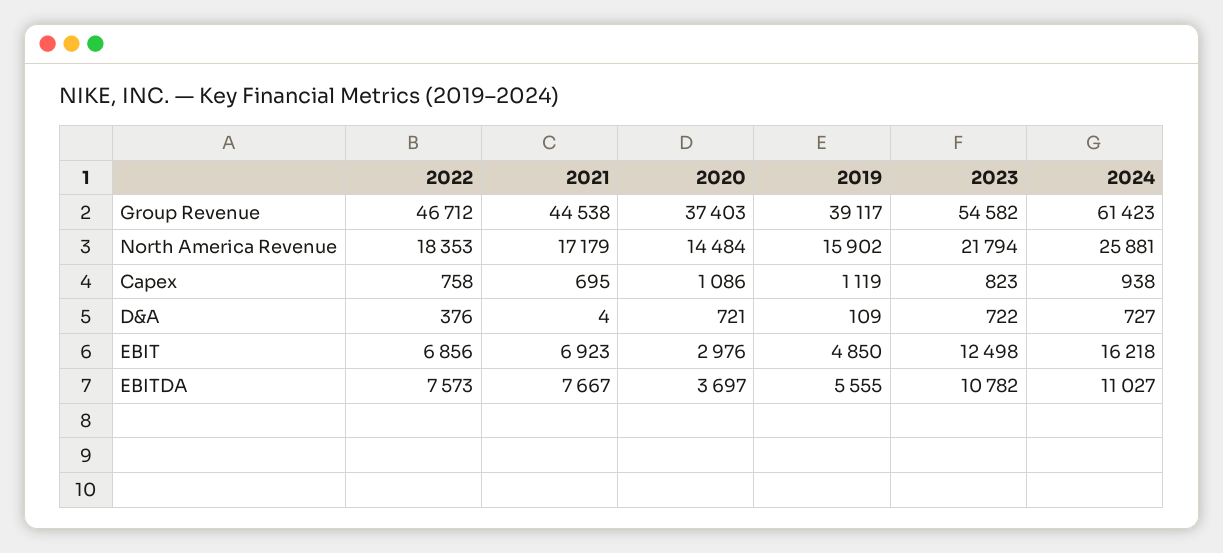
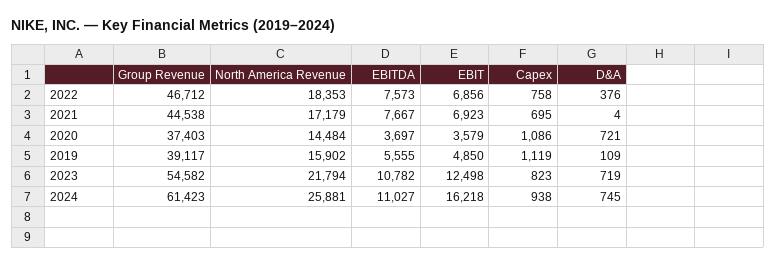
2023, D&A: 722 -> 719
2024, D&A: 727 -> 745
2020, EBIT: 2976 -> 3579

